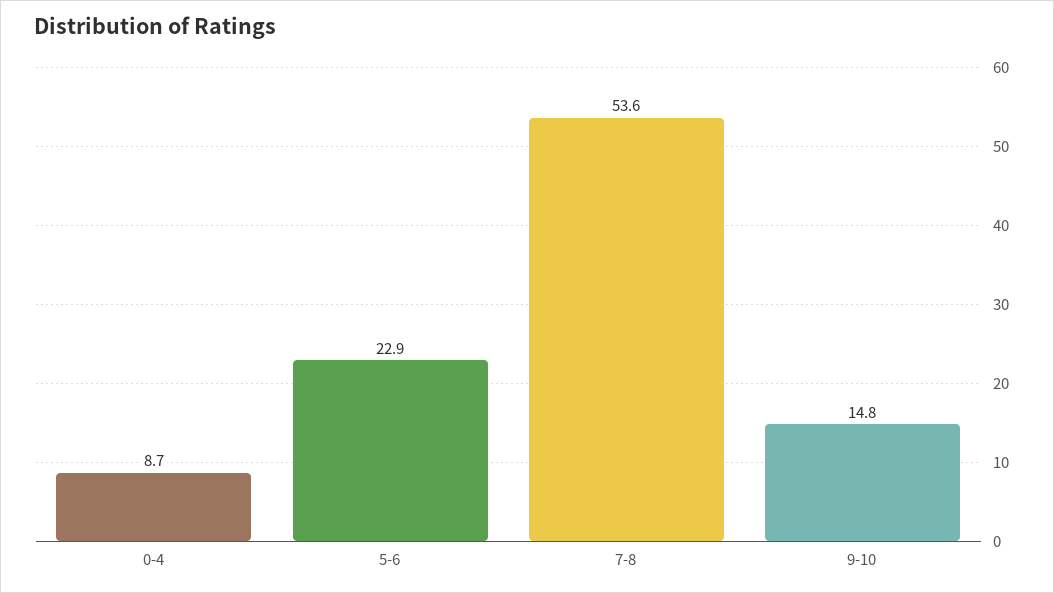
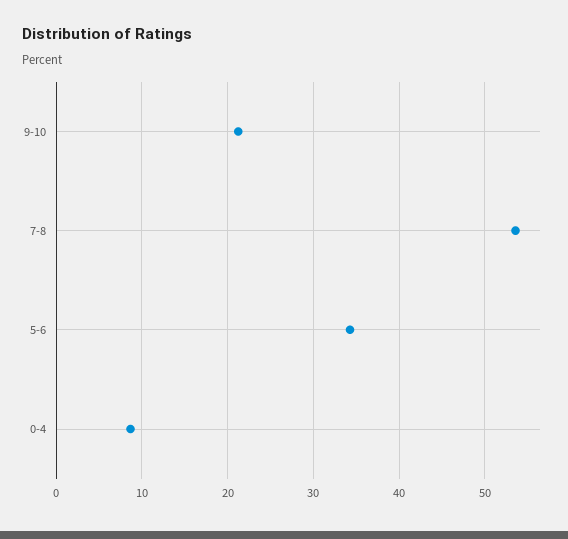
5-6: 22.9 -> 34
9-10: 14.8 -> 21

